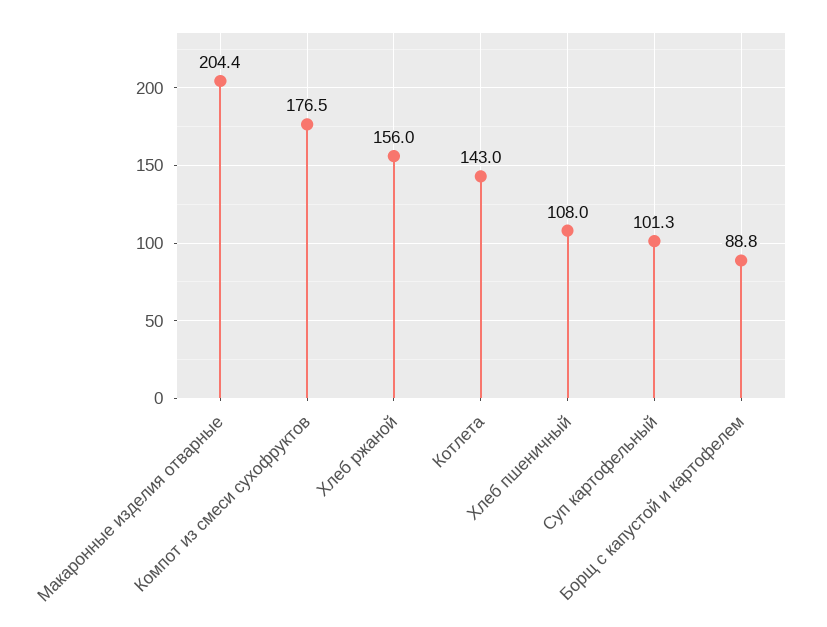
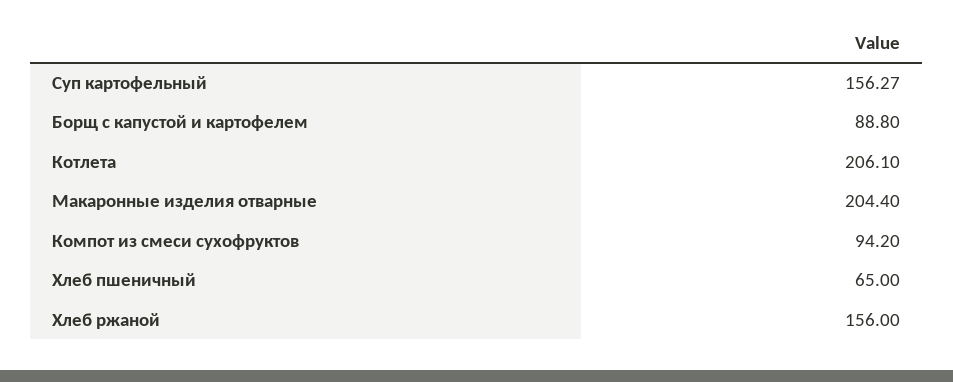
Компот из смеси сухофруктов: 176.5 -> 94.2
Котлета: 143 -> 206.1
Хлеб пшеничный: 108 -> 65
Суп картофельный: 101.3 -> 156.27

